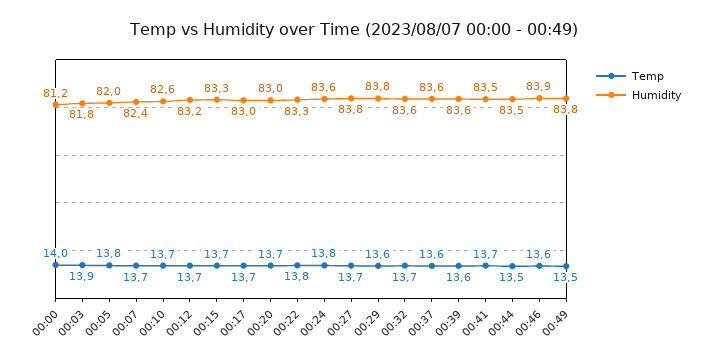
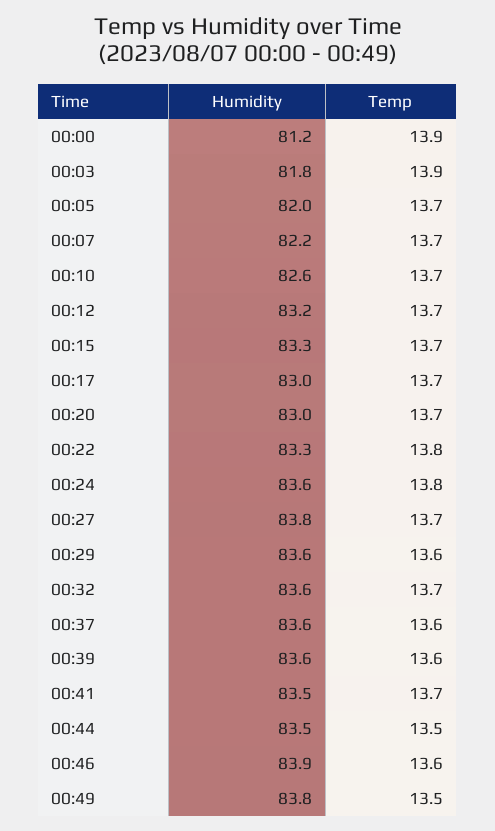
Temp, 00:00: 14 -> 13.9
Temp, 00:05: 13.8 -> 13.7
Humidity, 00:07: 82.4 -> 82.2
Humidity, 00:29: 83.8 -> 83.6

